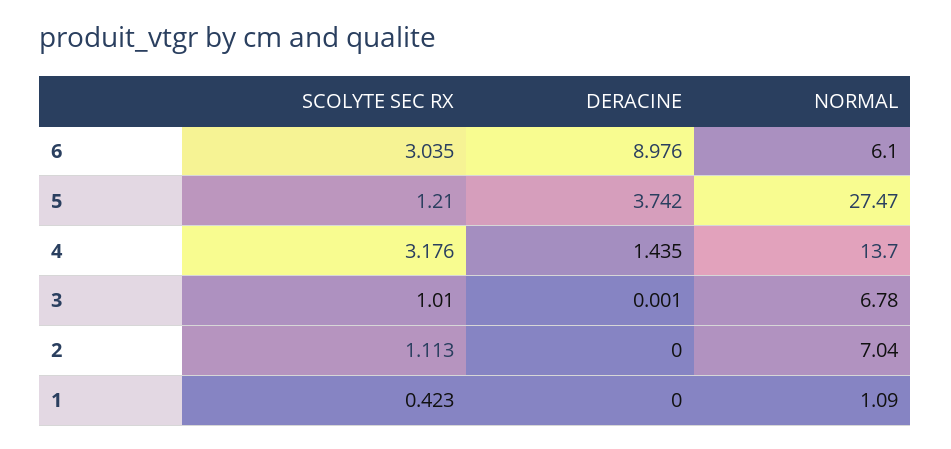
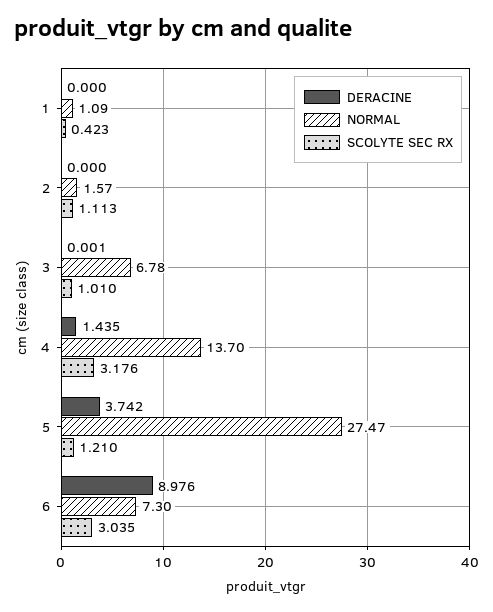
NORMAL, 6: 6.1 -> 7.3
NORMAL, 2: 7.04 -> 1.57

